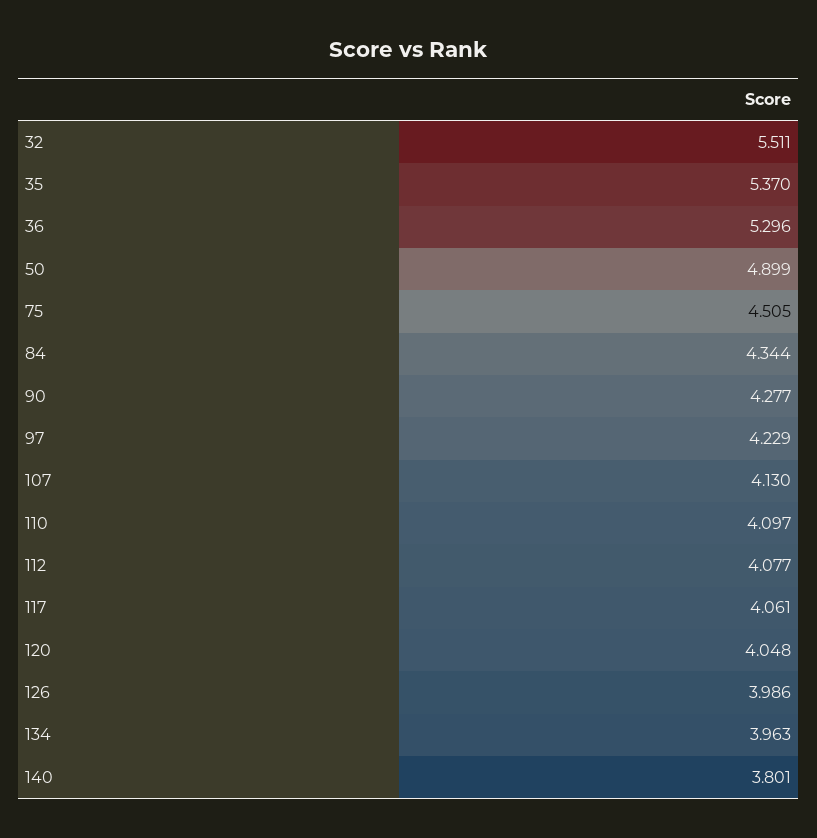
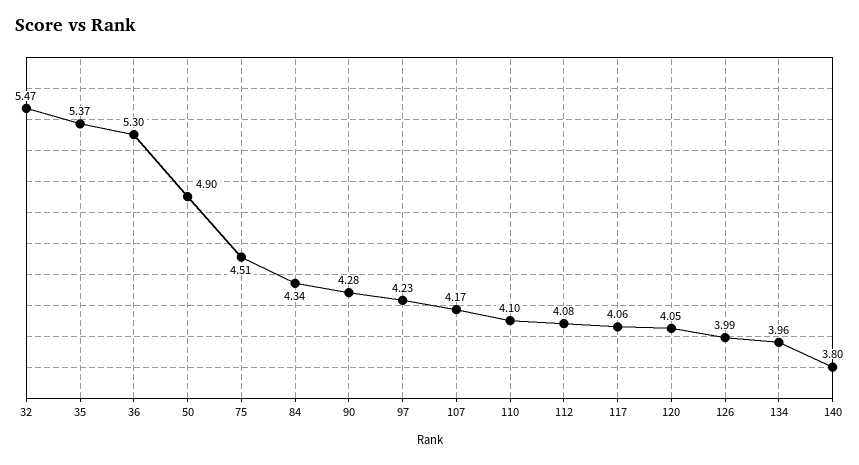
32: 5.511 -> 5.47
107: 4.13 -> 4.17

